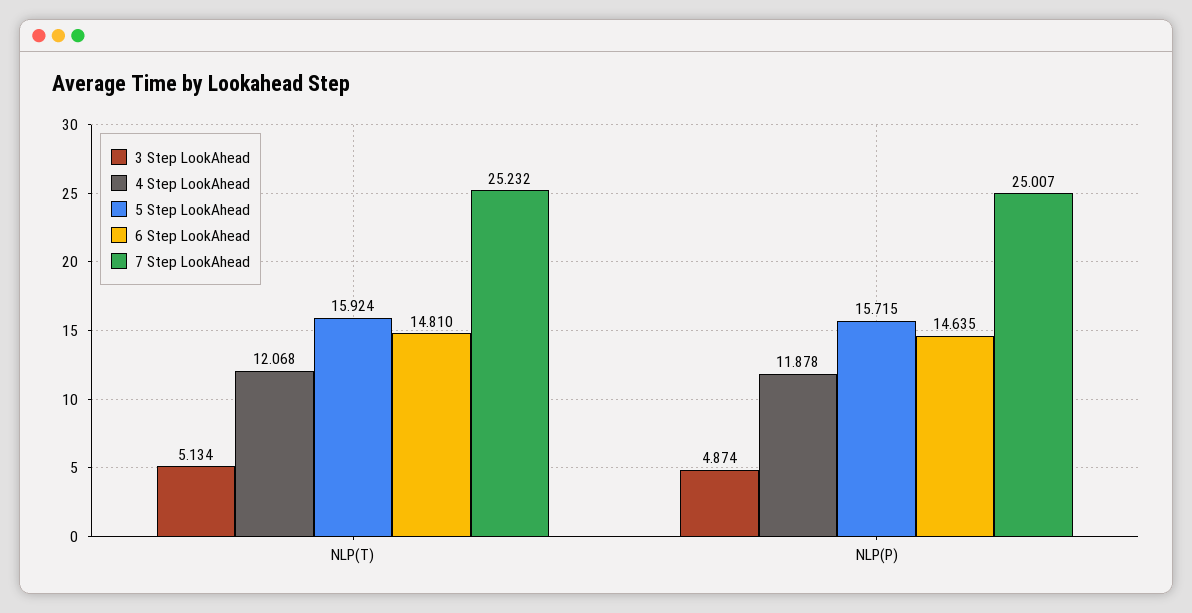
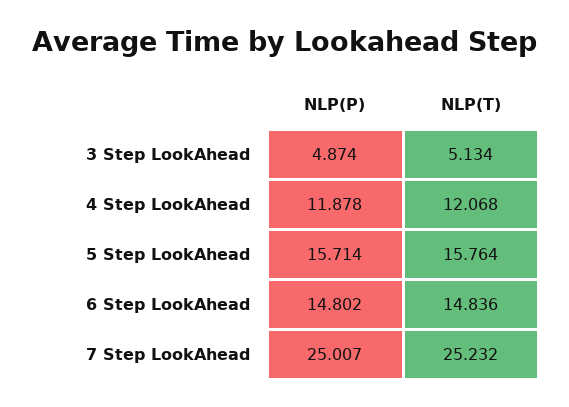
5 Step LookAhead, NLP(T): 15.924 -> 15.764
6 Step LookAhead, NLP(T): 14.81 -> 14.836
5 Step LookAhead, NLP(P): 15.715 -> 15.714
6 Step LookAhead, NLP(P): 14.635 -> 14.802

